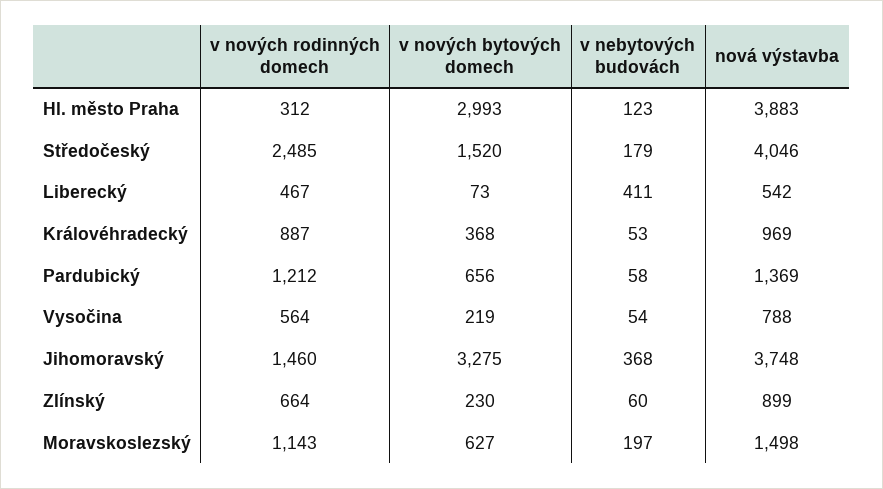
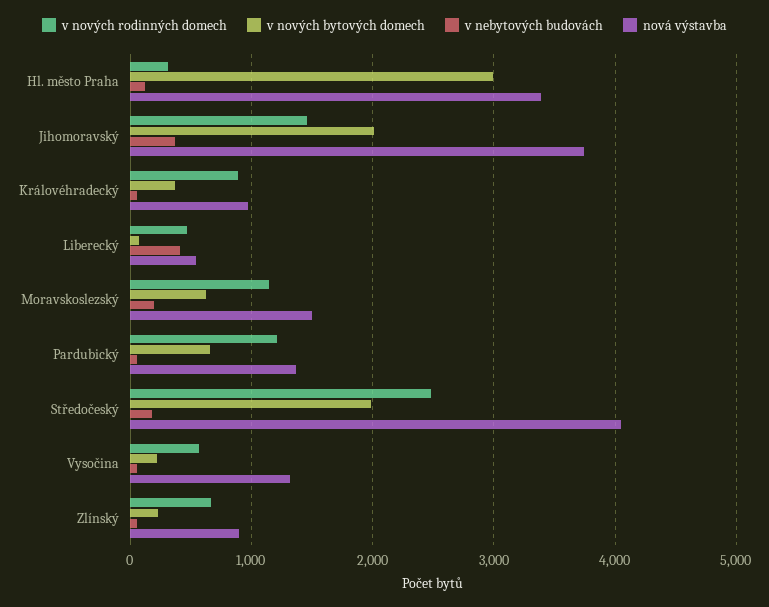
nová výstavba, Hl. město Praha: 3883 -> 3400
v nových bytových domech, Středočeský: 1520 -> 2000
nová výstavba, Vysočina: 788 -> 1300
v nových bytových domech, Jihomoravský: 3275 -> 2000

